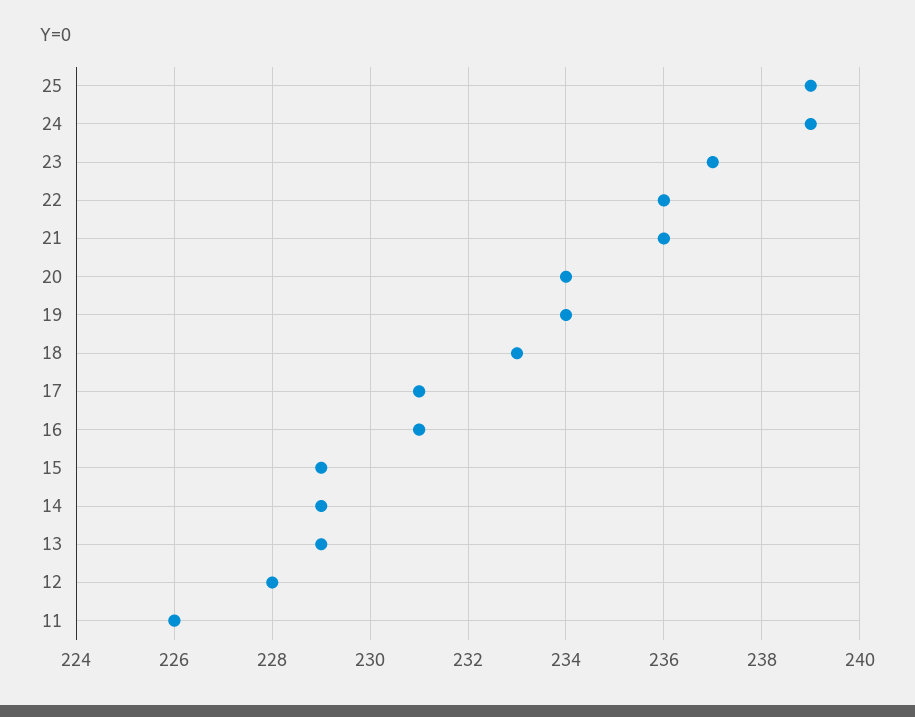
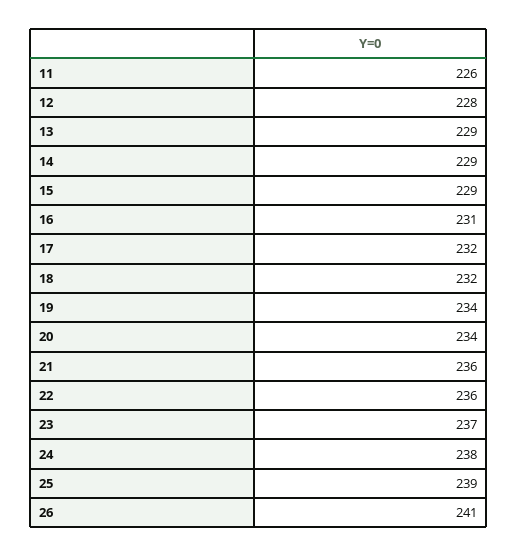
24: 239 -> 238
18: 233 -> 232
17: 231 -> 232
26: none -> 241

